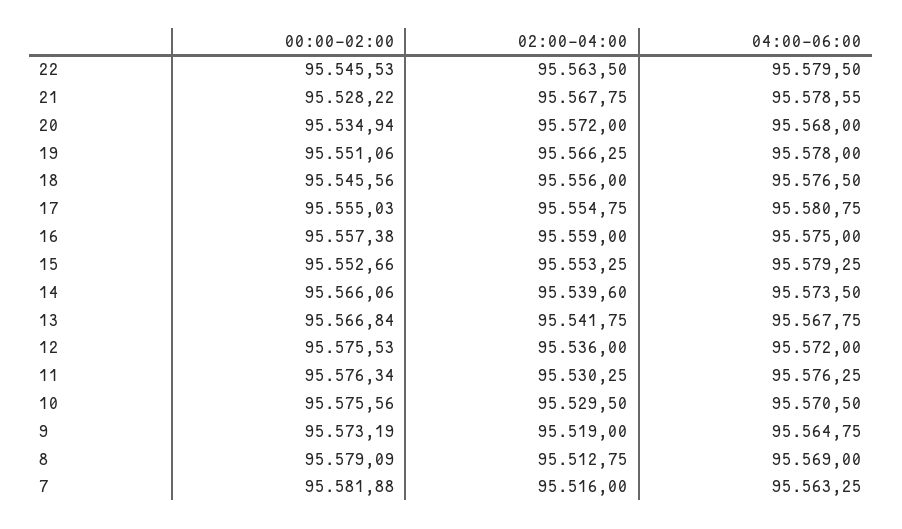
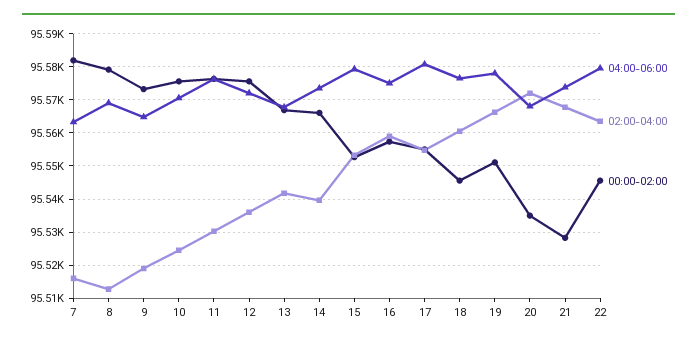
04:00-06:00, 21: 95578.55 -> 95574
02:00-04:00, 18: 95556 -> 95560
02:00-04:00, 10: 95529.5 -> 95524

